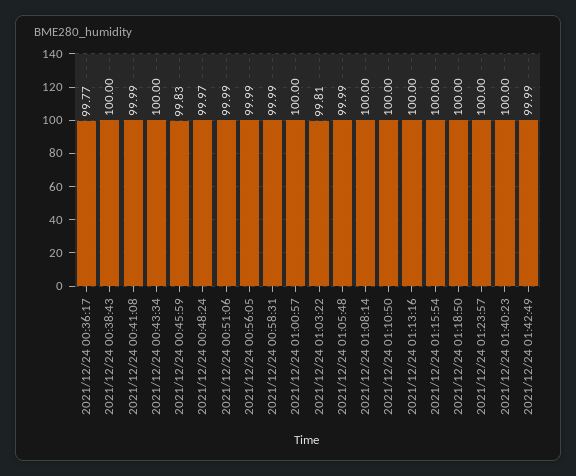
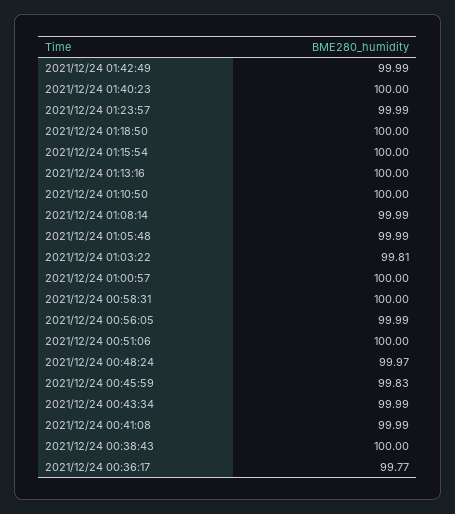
2021/12/24 00:43:34: 100 -> 99.99
2021/12/24 00:51:06: 99.99 -> 100
2021/12/24 00:58:31: 99.99 -> 100
2021/12/24 01:08:14: 100 -> 99.99
2021/12/24 01:23:57: 100 -> 99.99

